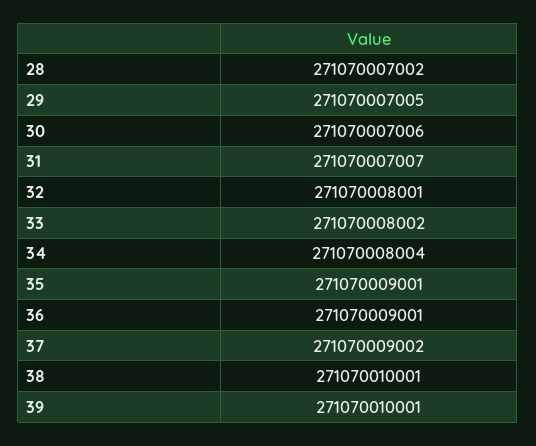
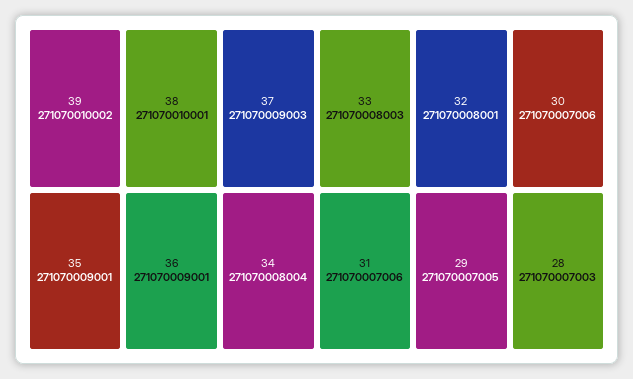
28: 271070007002 -> 271070007003
31: 271070007007 -> 271070007006
33: 271070008002 -> 271070008003
37: 271070009002 -> 271070009003
39: 271070010001 -> 271070010002

